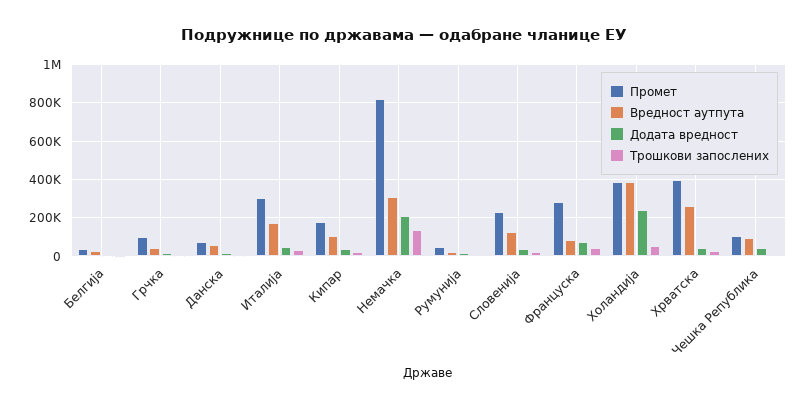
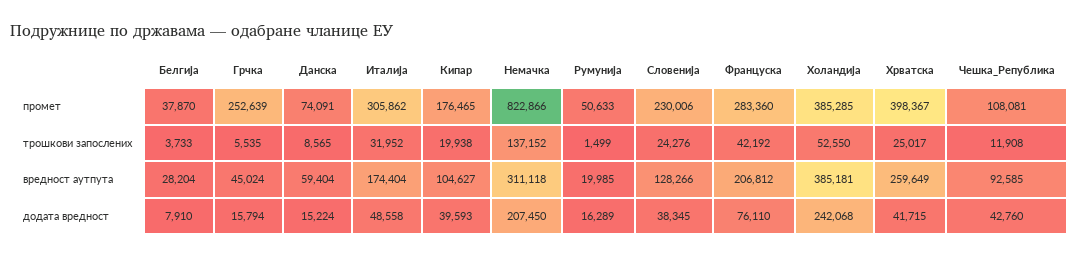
Промет, Грчка: 100000 -> 252639
Вредност аутпута, Француска: 100000 -> 206812

